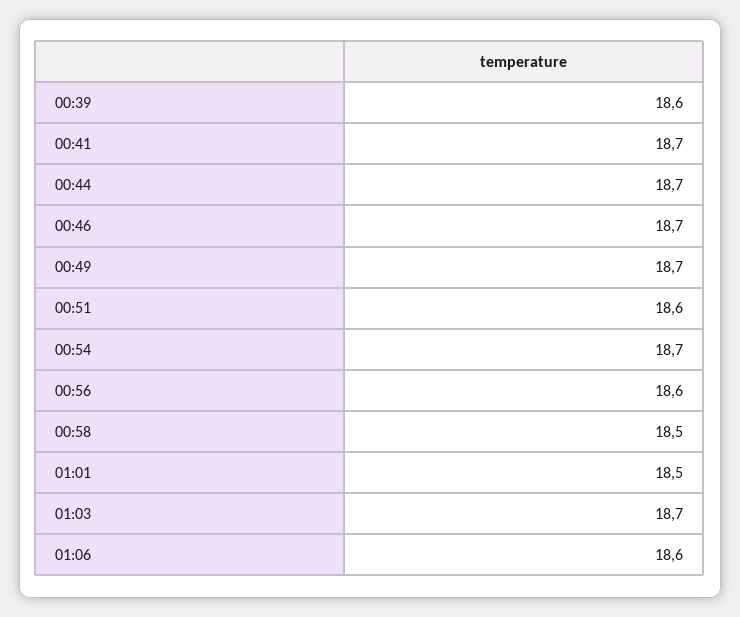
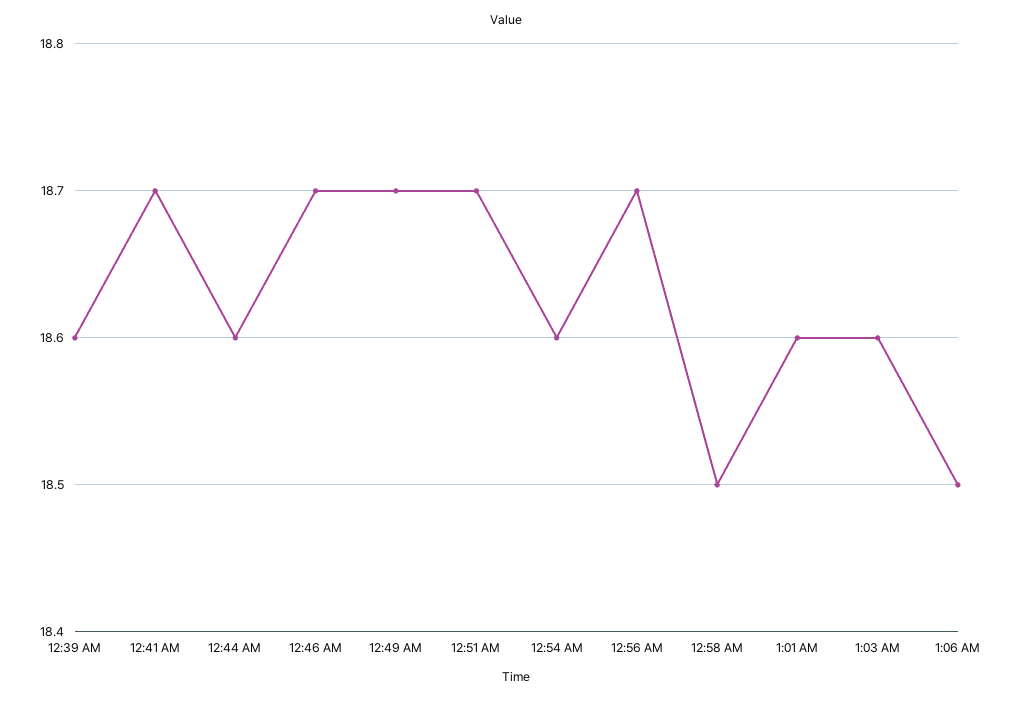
00:44: 18.7 -> 18.6
00:51: 18.6 -> 18.7
00:54: 18.7 -> 18.6
00:56: 18.6 -> 18.7
01:01: 18.5 -> 18.6
01:03: 18.7 -> 18.6
01:06: 18.6 -> 18.5

